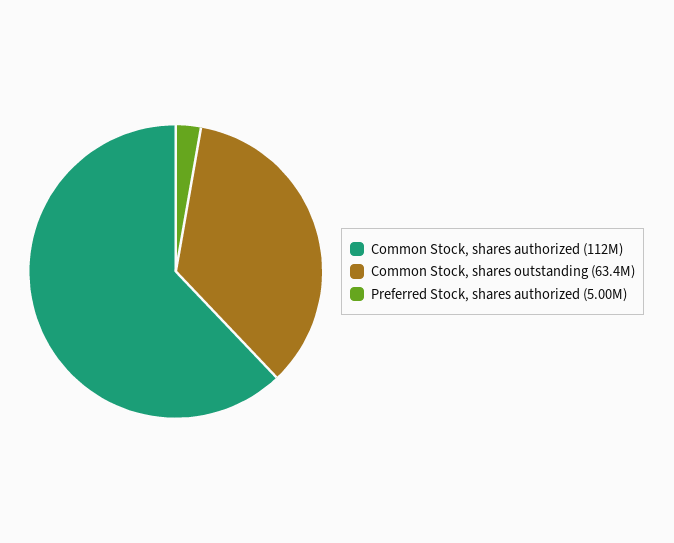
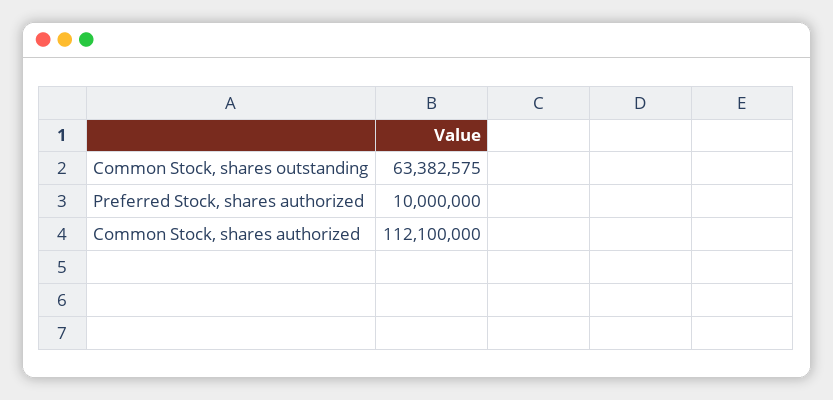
Preferred Stock, shares authorized: 5000000 -> 10000000

